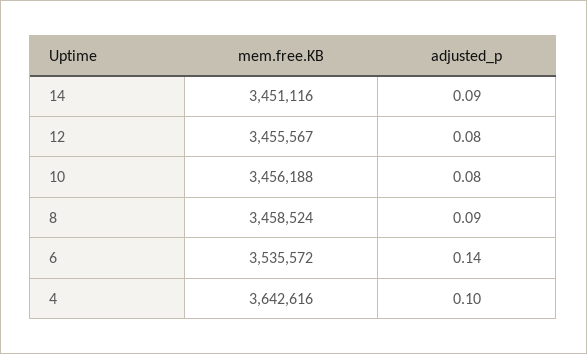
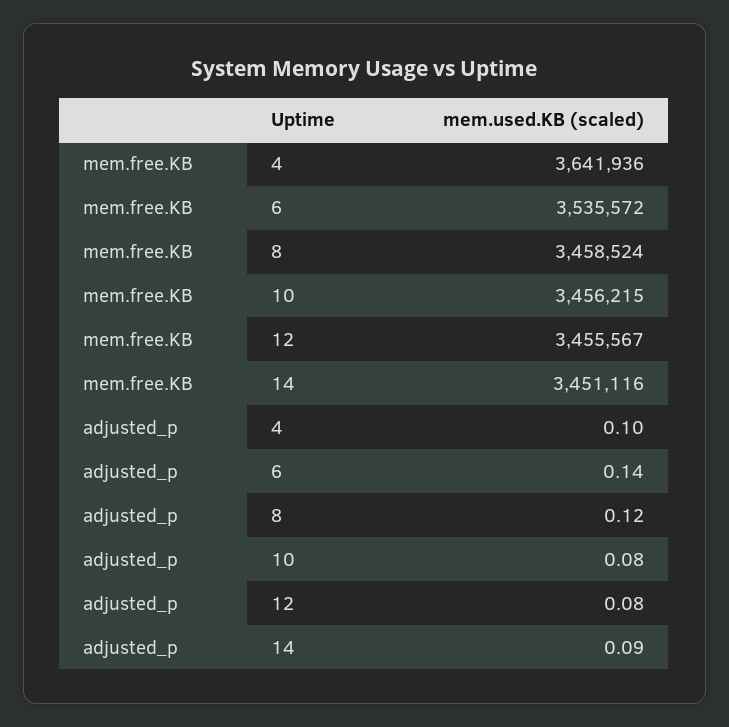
mem.free.KB, 10: 3456188 -> 3456215
adjusted_p, 8: 0.09 -> 0.12
mem.free.KB, 4: 3642616 -> 3641936

